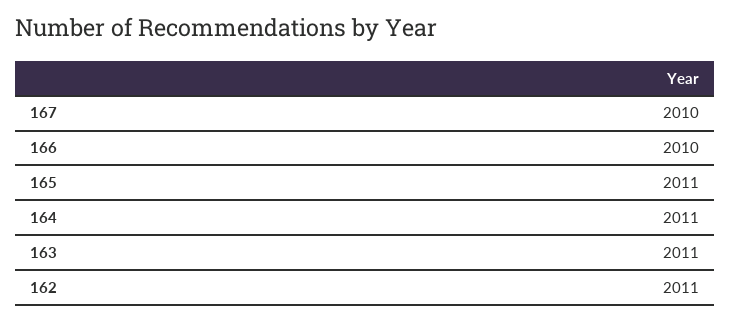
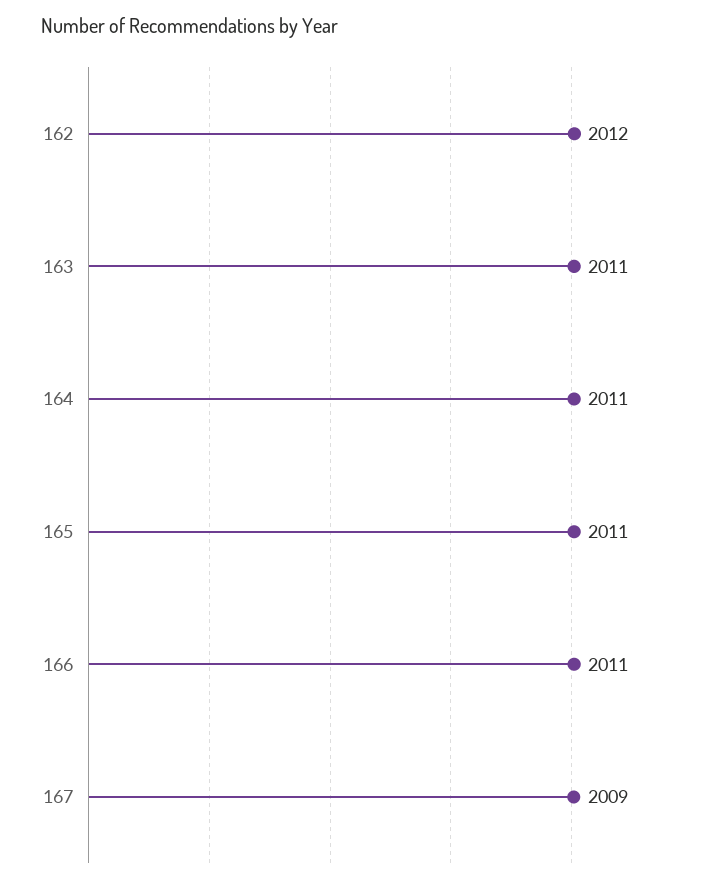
167: 2010 -> 2009
166: 2010 -> 2011
162: 2011 -> 2012

